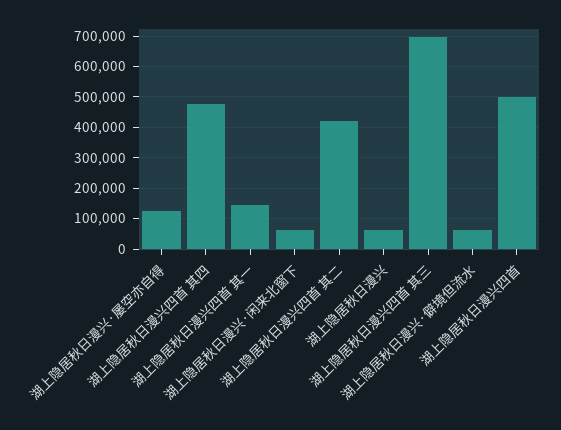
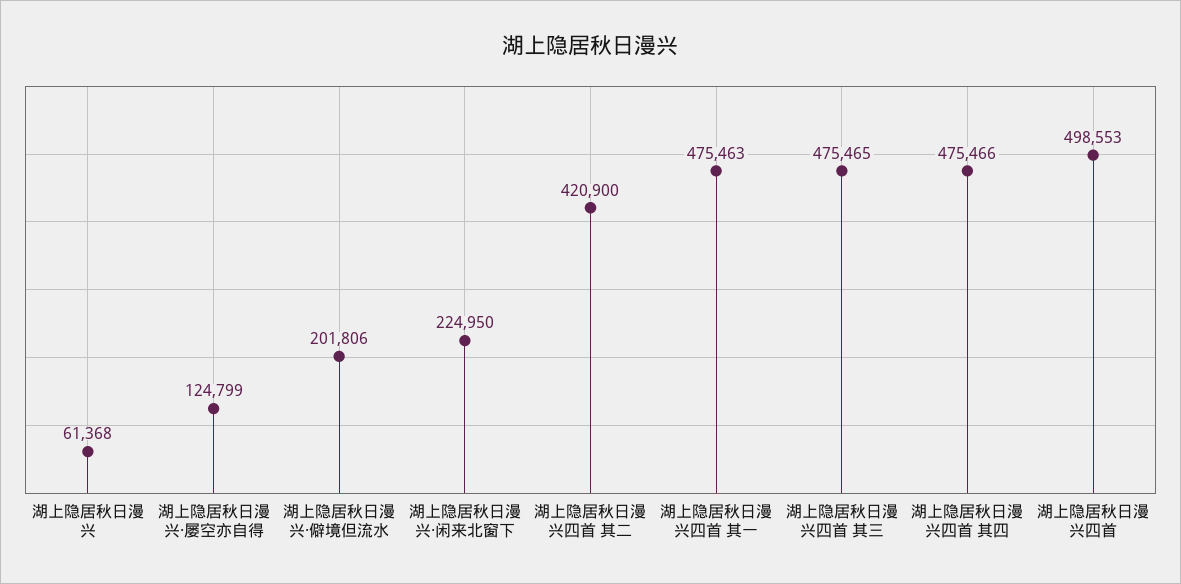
湖上隐居秋日漫兴四首 其一: 140000 -> 475463
湖上隐居秋日漫兴·闲来北窗下: 60000 -> 224950
湖上隐居秋日漫兴四首 其三: 700000 -> 475465
湖上隐居秋日漫兴·僻境但流水: 60000 -> 201806

